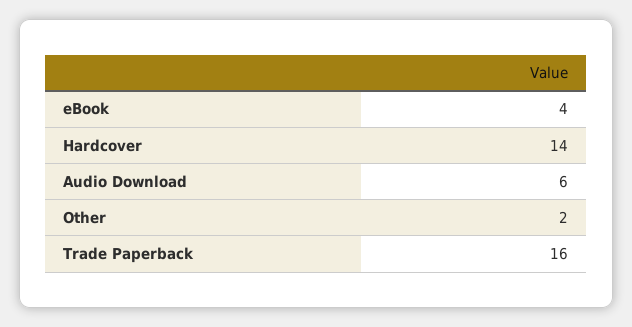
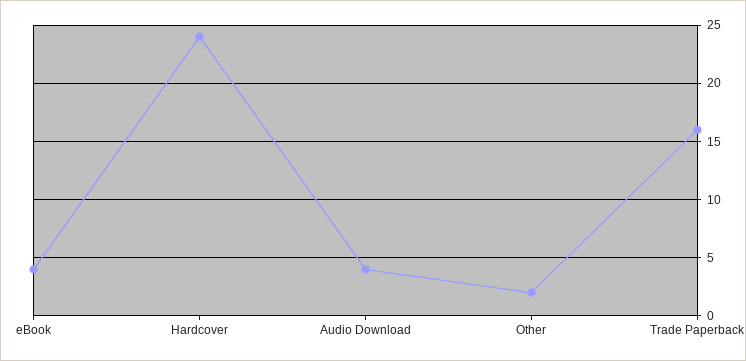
Hardcover: 14 -> 24
Audio Download: 6 -> 4

